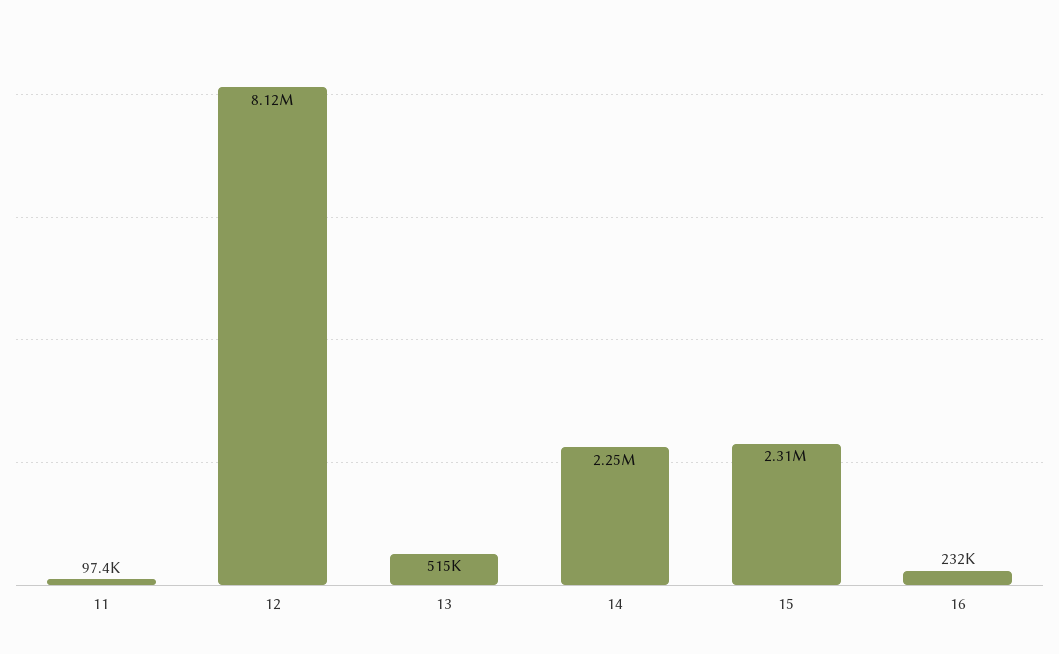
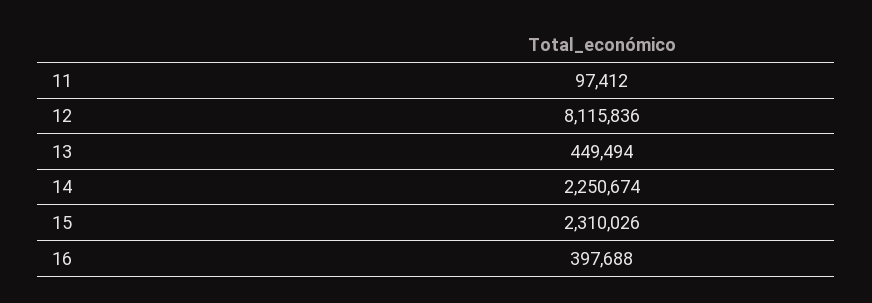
13: 515000 -> 449494
16: 232000 -> 397688

